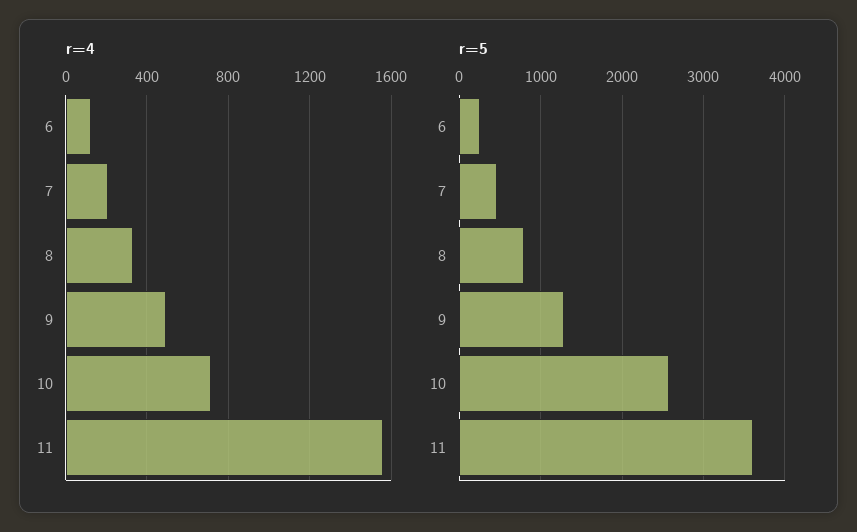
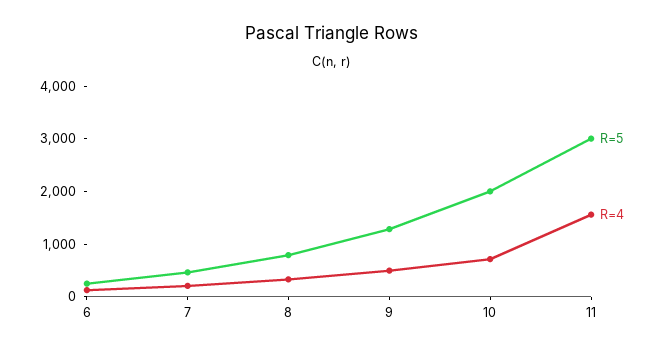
r=5, 10: 2600 -> 2000
r=5, 11: 3600 -> 3000

